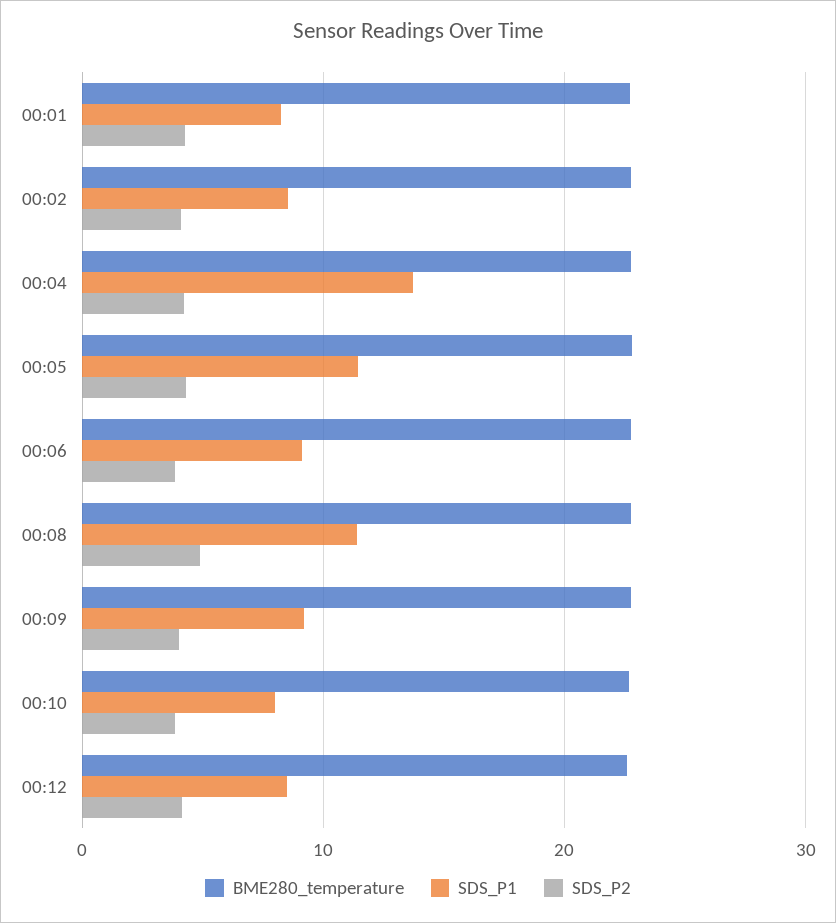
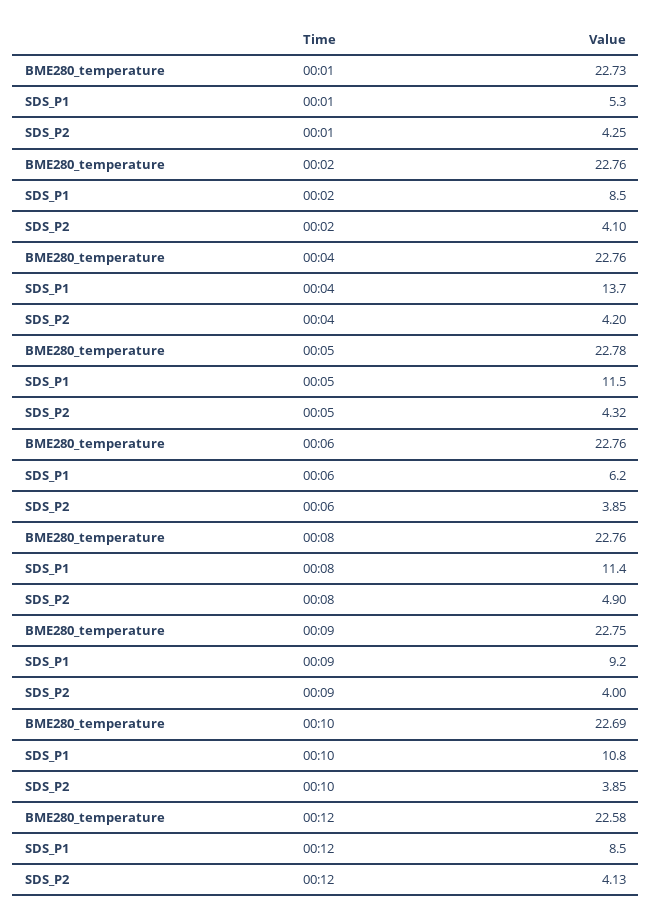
SDS_P1, 00:01: 8 -> 5.3
SDS_P1, 00:06: 9 -> 6.2
SDS_P1, 00:10: 8 -> 10.8

